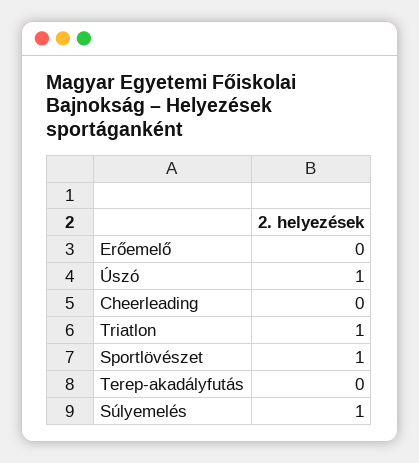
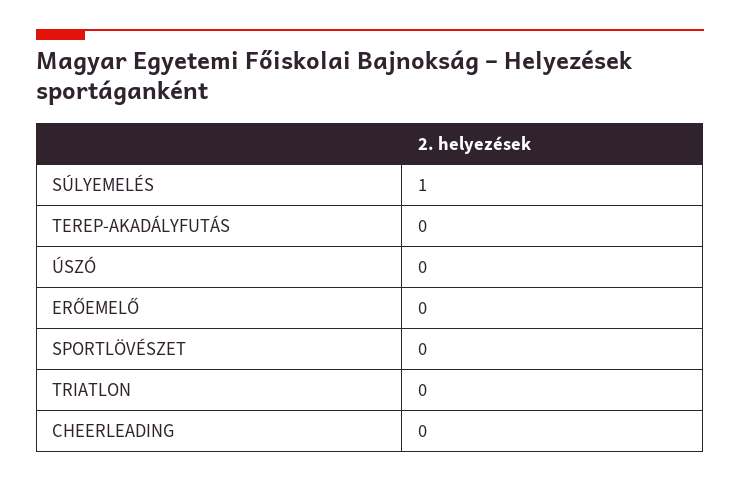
Úszó: 1 -> 0
Triatlon: 1 -> 0
Sportlövészet: 1 -> 0

